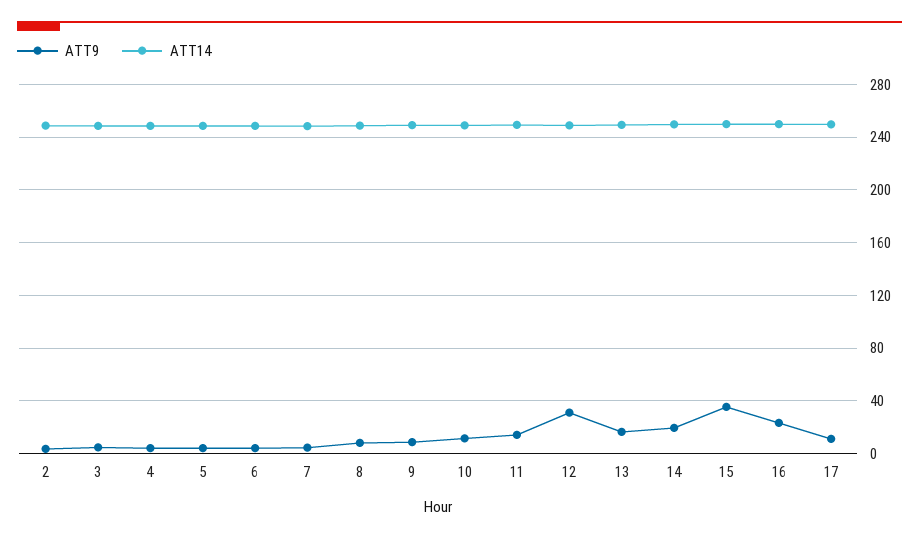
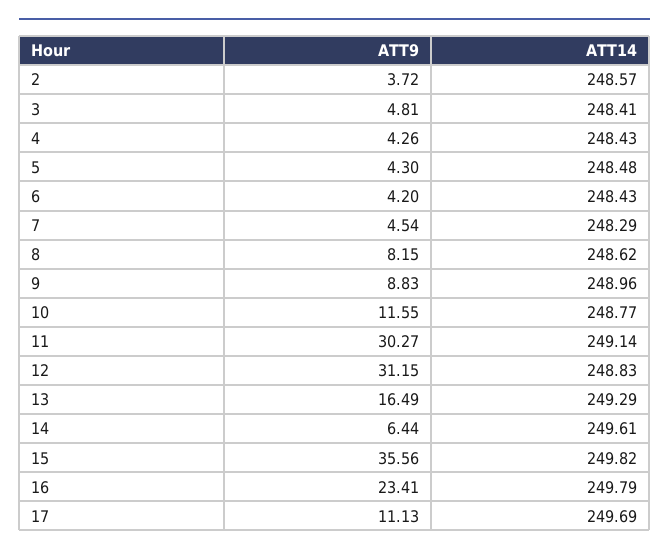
ATT9, 11: 15 -> 30.27
ATT9, 14: 20 -> 6.44

